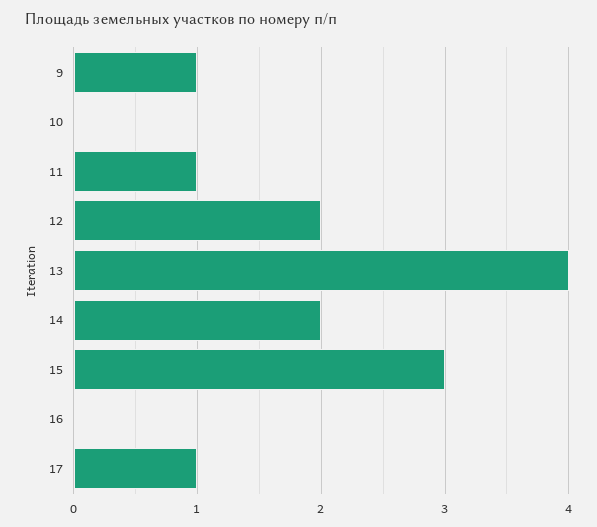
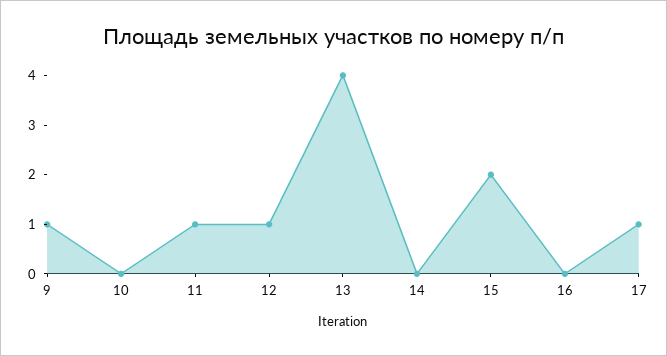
12: 2 -> 1
14: 2 -> 0
15: 3 -> 2

